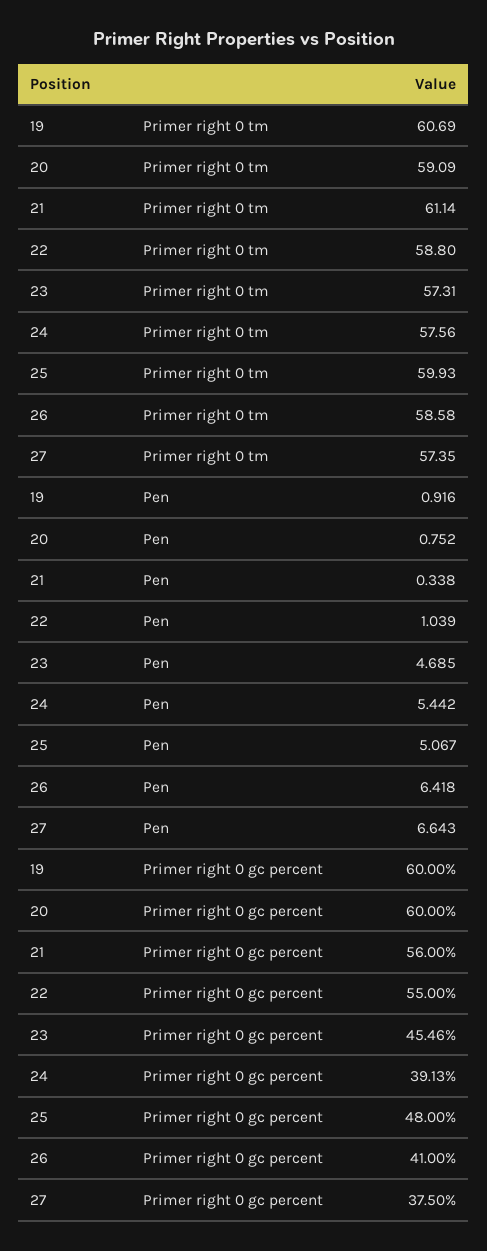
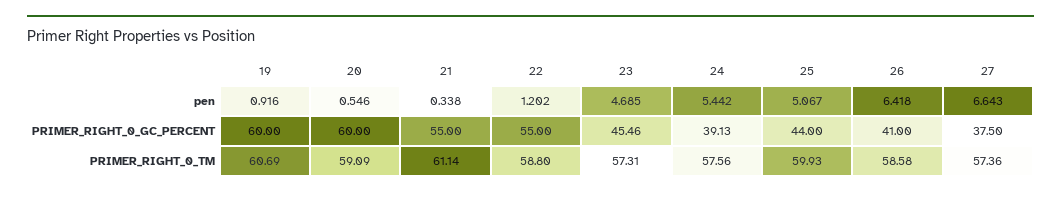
27, Primer right 0 tm: 57.35 -> 57.36
20, Pen: 0.752 -> 0.546
22, Pen: 1.039 -> 1.202
21, Primer right 0 gc percent: 56 -> 55
25, Primer right 0 gc percent: 48 -> 44

